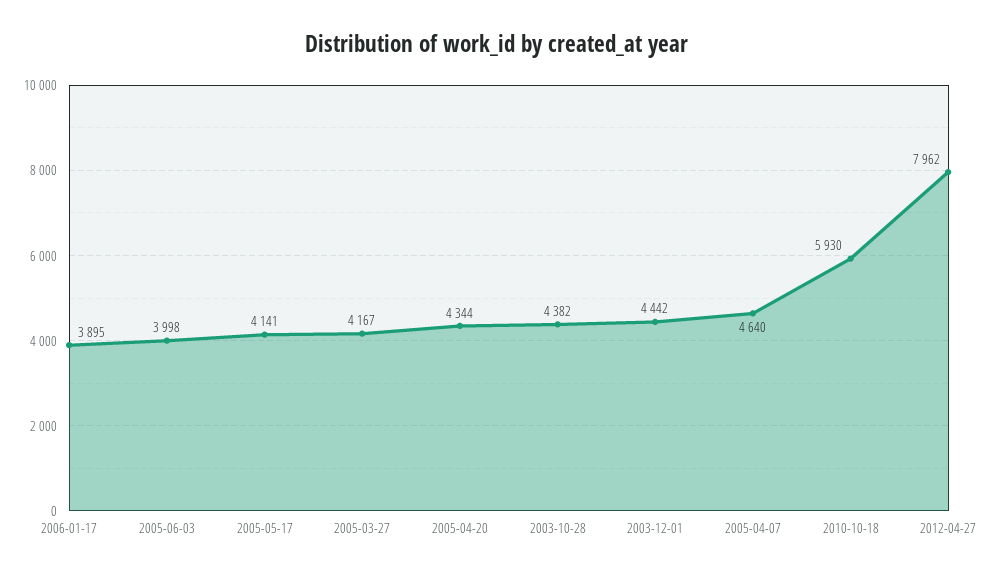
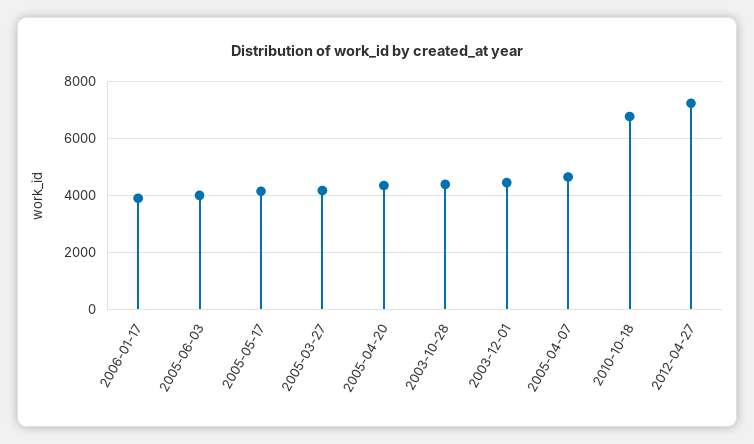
2010-10-18: 5930 -> 6750
2012-04-27: 7962 -> 7250

